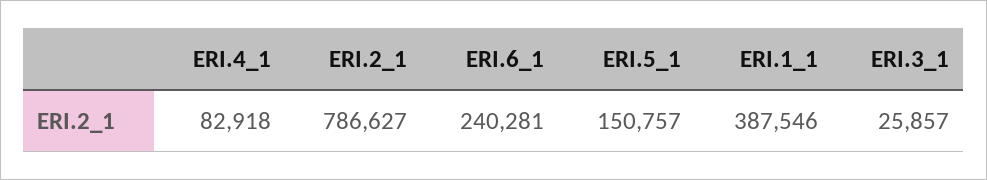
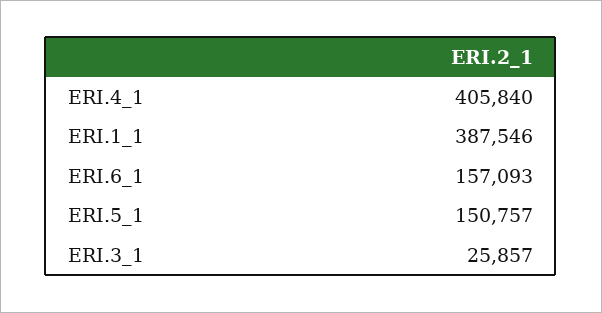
ERI.4_1: 82918 -> 405840
ERI.2_1: 786627 -> none
ERI.6_1: 240281 -> 157093

